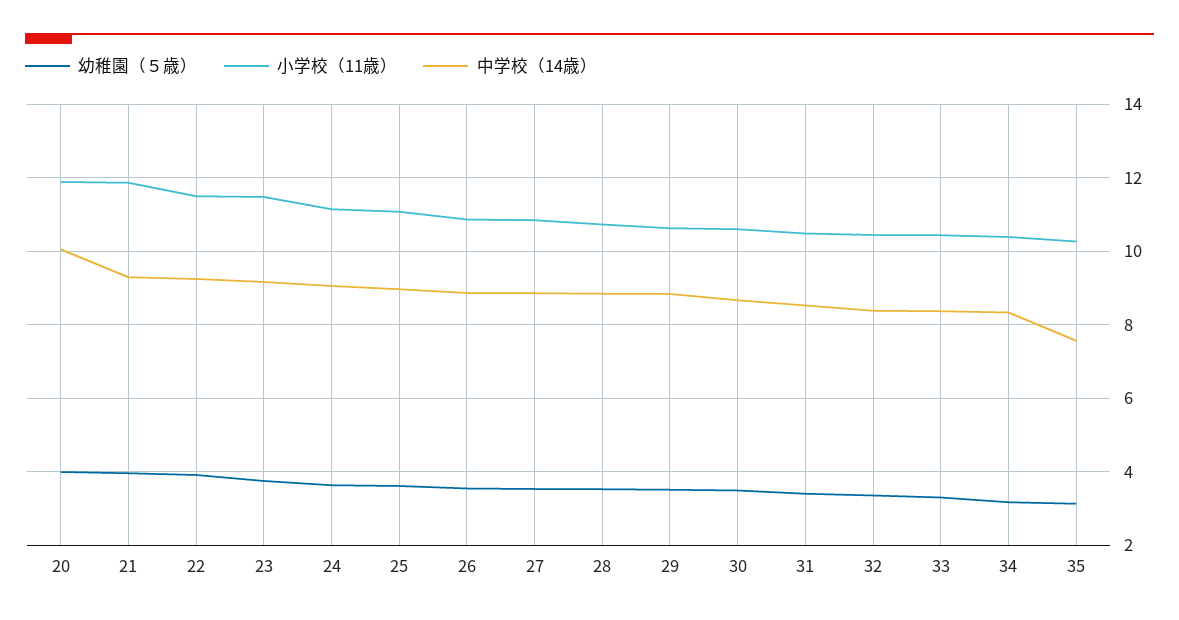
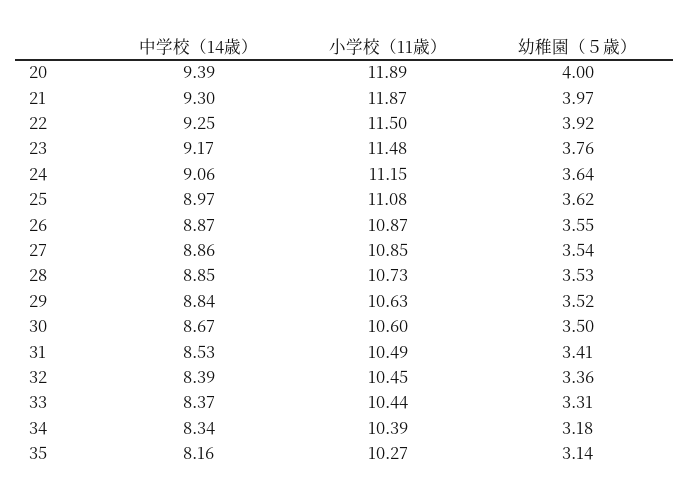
中学校（14歳）, 20: 10 -> 9.39
中学校（14歳）, 35: 7.6 -> 8.16

